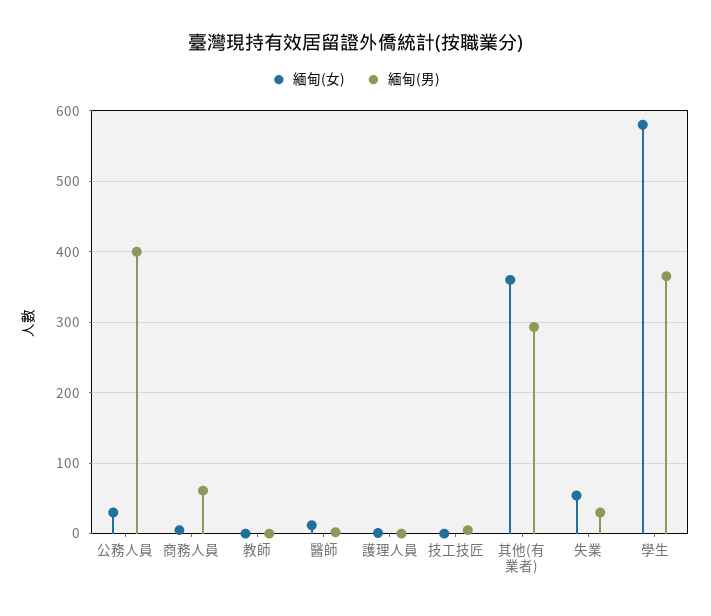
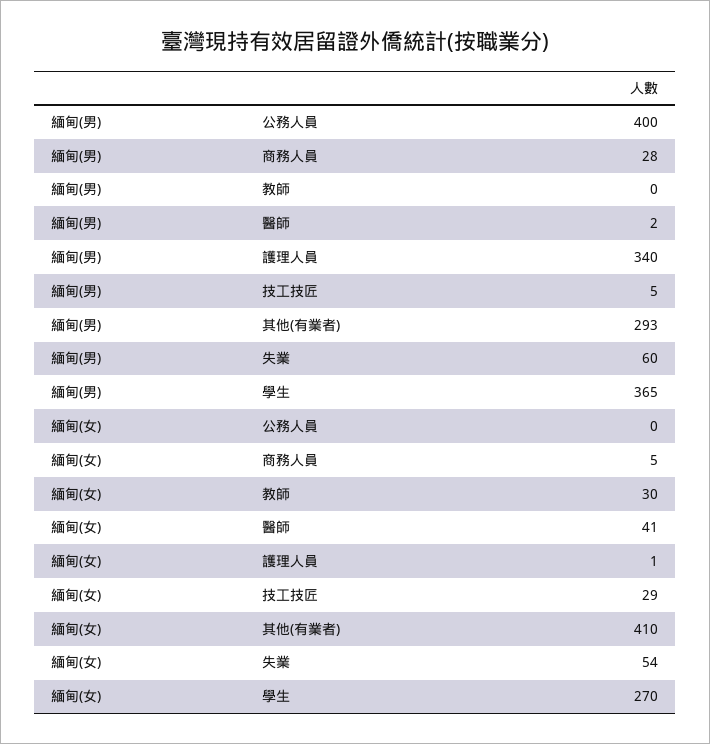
緬甸(女), 公務人員: 30 -> 0
緬甸(男), 商務人員: 60 -> 28
緬甸(女), 教師: 0 -> 30
緬甸(女), 醫師: 10 -> 41
緬甸(男), 護理人員: 0 -> 340
緬甸(女), 技工技匠: 0 -> 29
緬甸(女), 其他(有業者): 360 -> 410
緬甸(男), 失業: 30 -> 60
緬甸(女), 學生: 580 -> 270

